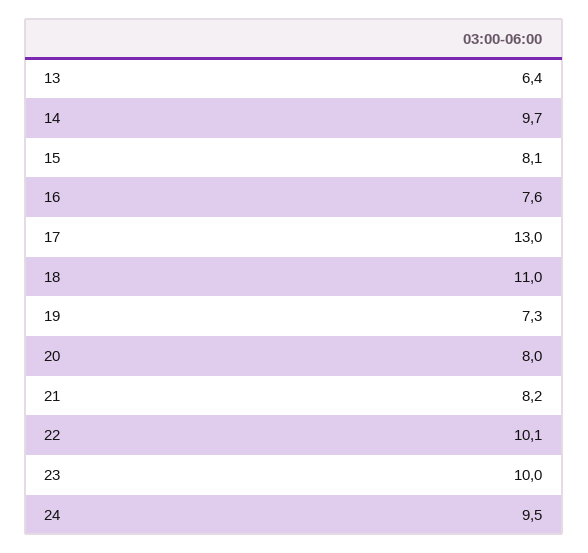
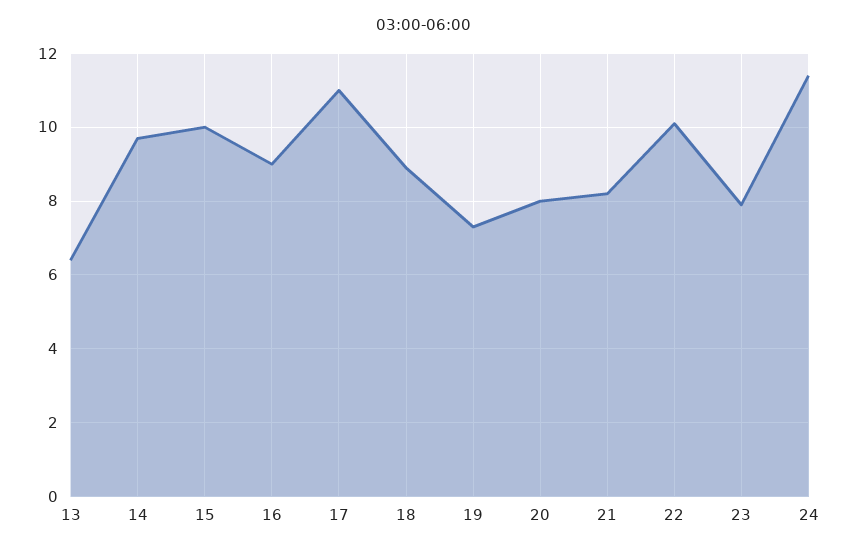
15: 8.1 -> 10
16: 7.6 -> 9
17: 13 -> 11
18: 11 -> 9
23: 10 -> 8
24: 9.5 -> 11.5

